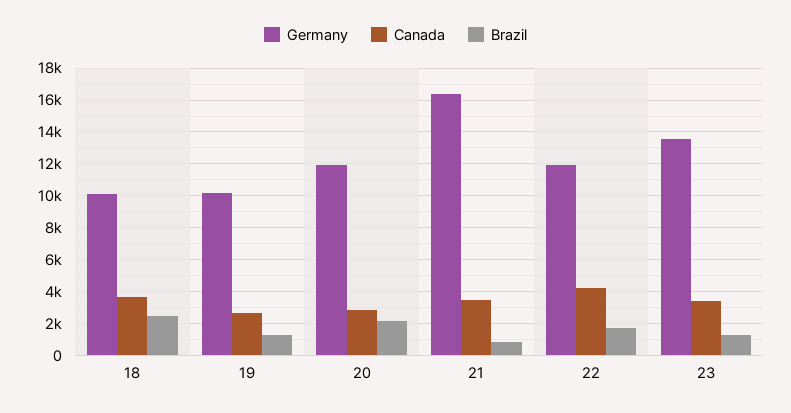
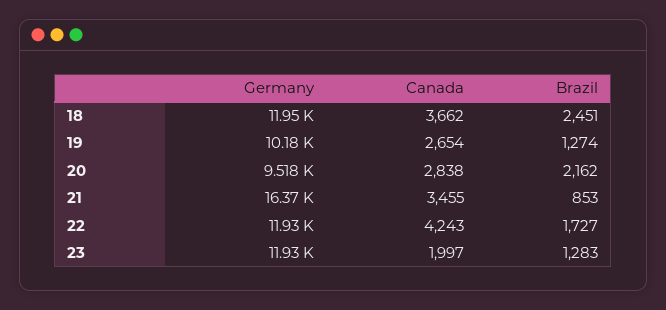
Germany, 18: 10000 -> 11950
Germany, 20: 12000 -> 9518
Germany, 23: 13500 -> 11930
Canada, 23: 3500 -> 1997

